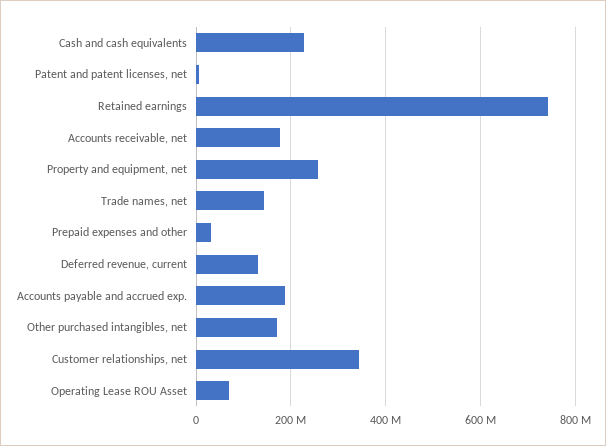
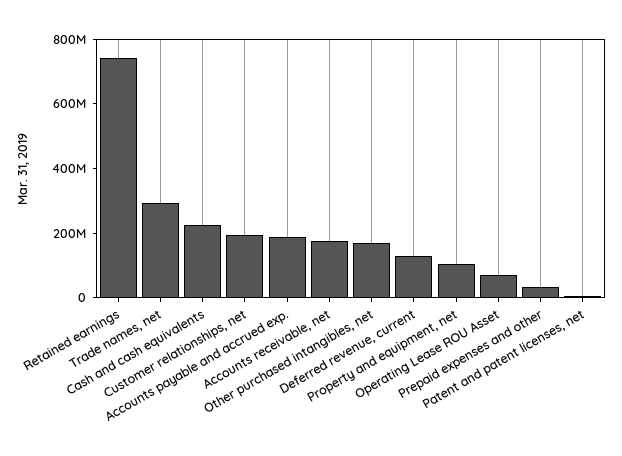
Property and equipment, net: 260000000 -> 100000000
Trade names, net: 140000000 -> 300000000
Customer relationships, net: 340000000 -> 200000000

